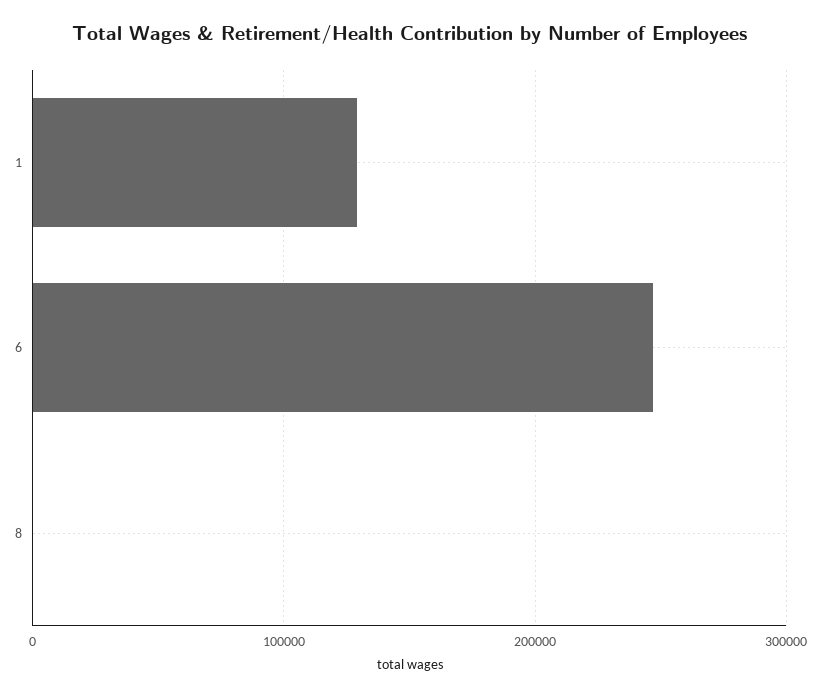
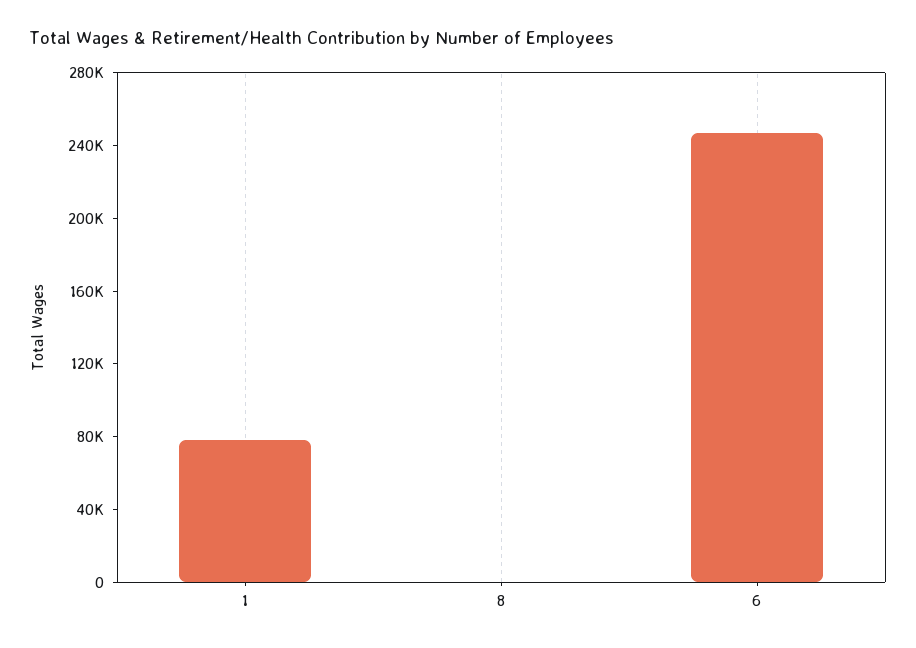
1: 130000 -> 80000

